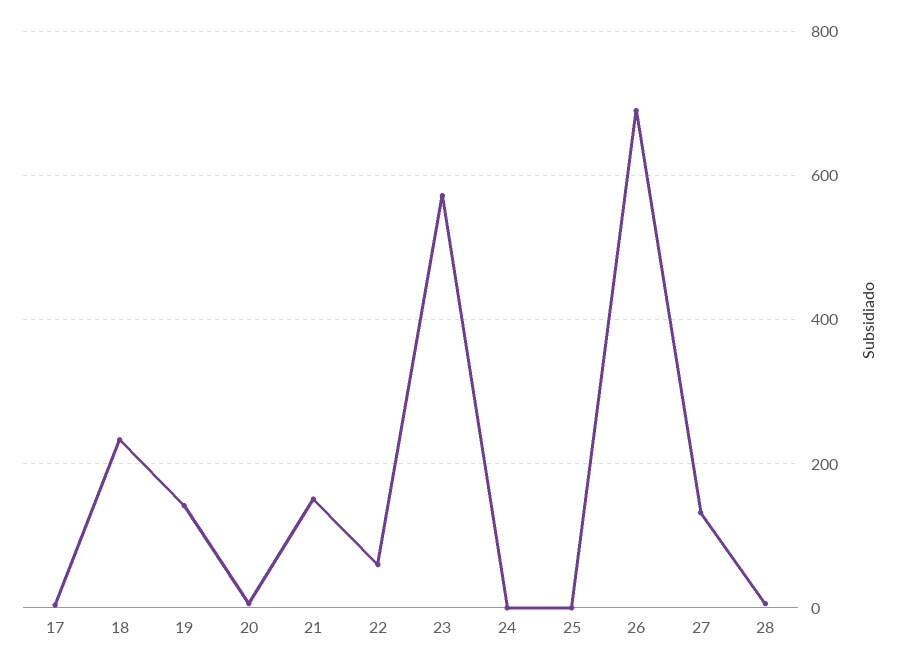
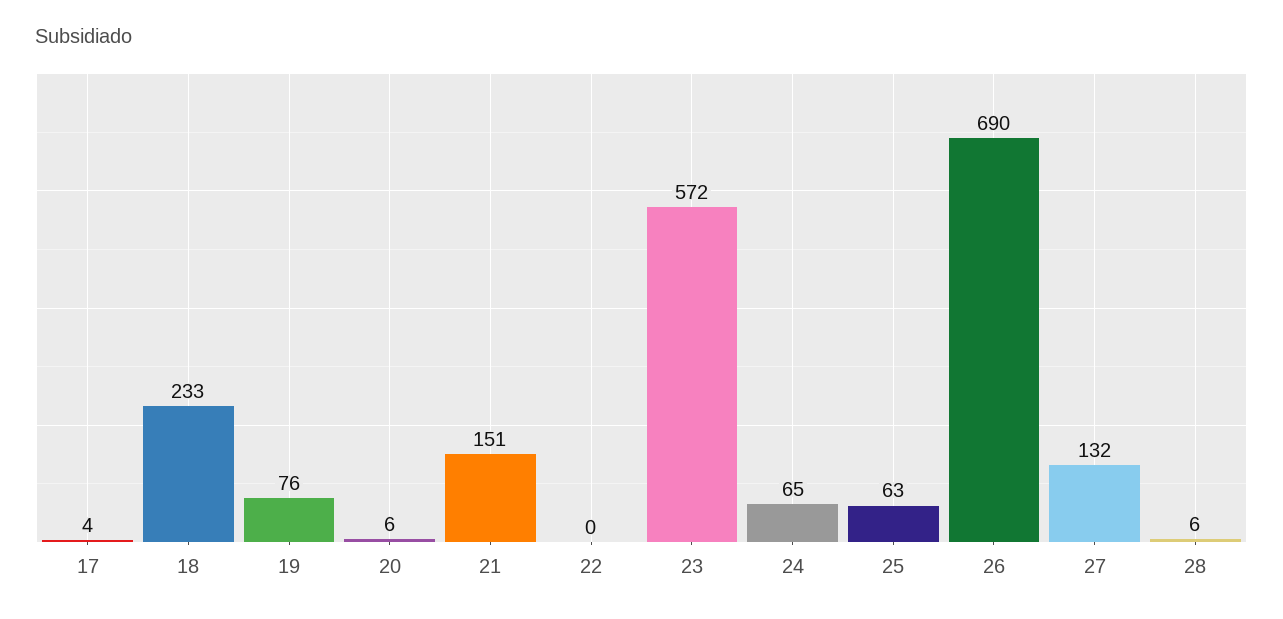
19: 140 -> 76
22: 60 -> 0
24: 0 -> 65
25: 0 -> 63

